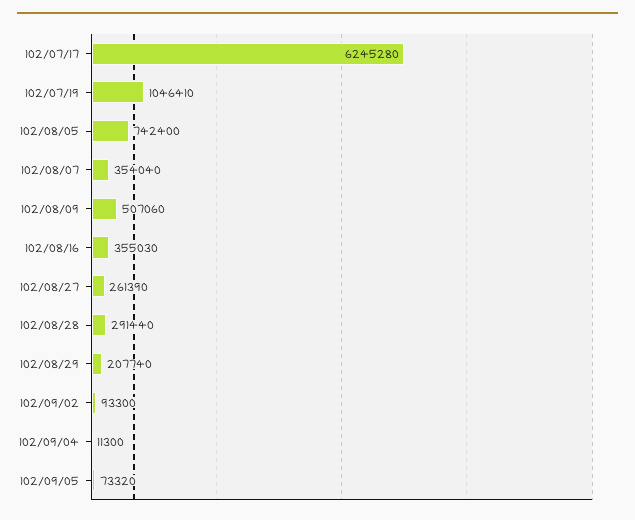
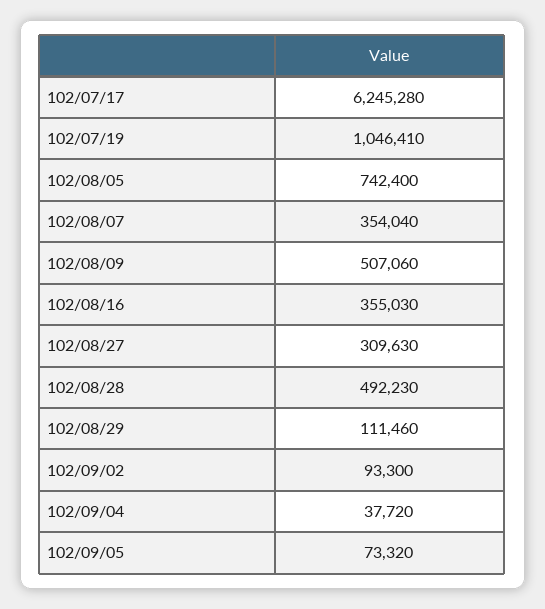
102/08/27: 261390 -> 309630
102/08/28: 291440 -> 492230
102/08/29: 207740 -> 111460
102/09/04: 11300 -> 37720

